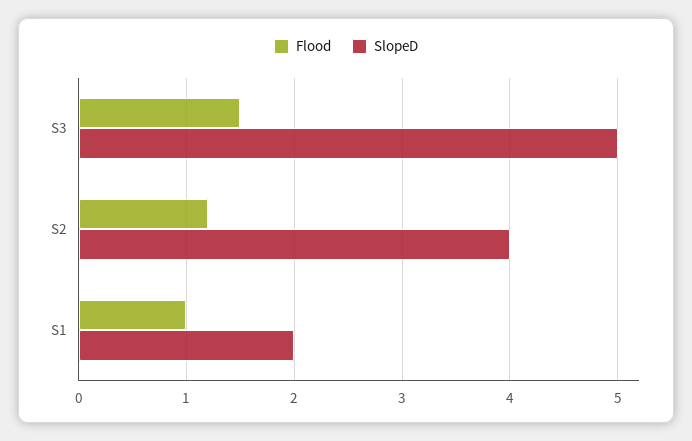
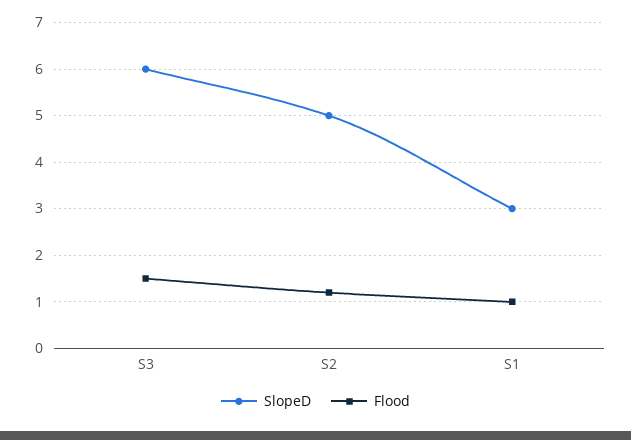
SlopeD, S3: 5 -> 6
SlopeD, S2: 4 -> 5
SlopeD, S1: 2 -> 3

